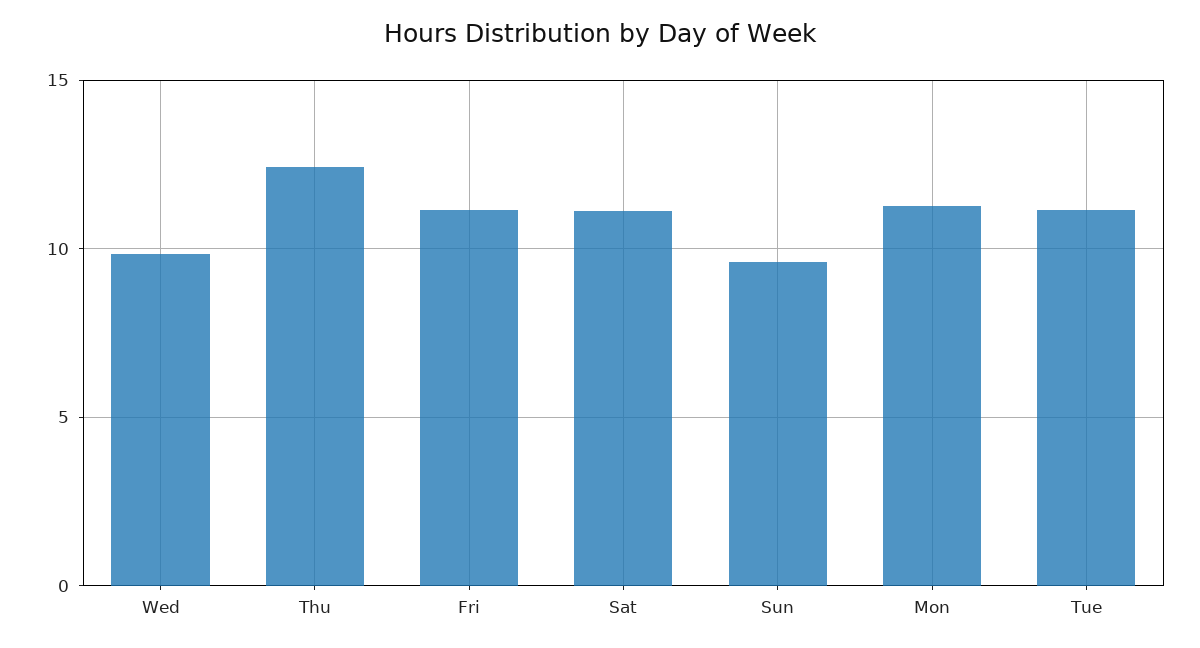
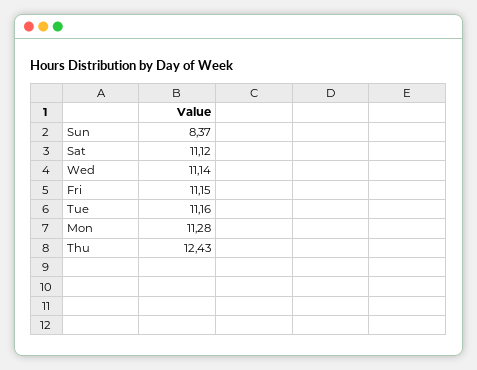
Wed: 10 -> 11.14
Sun: 9.5 -> 8.37

